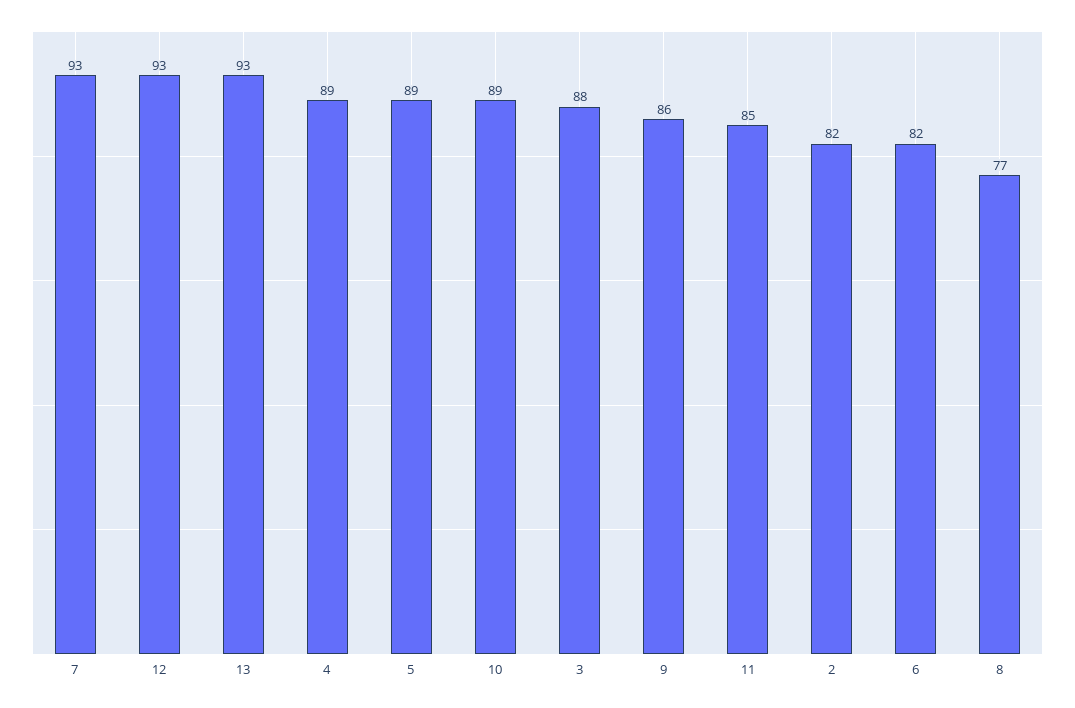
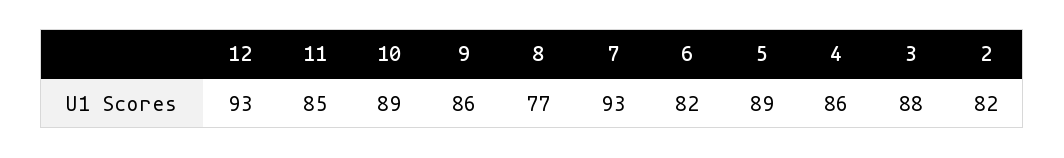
13: 93 -> none
4: 89 -> 86

